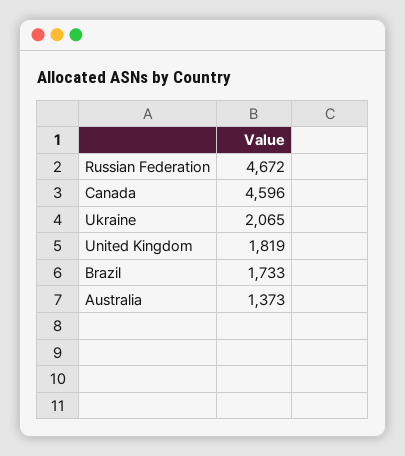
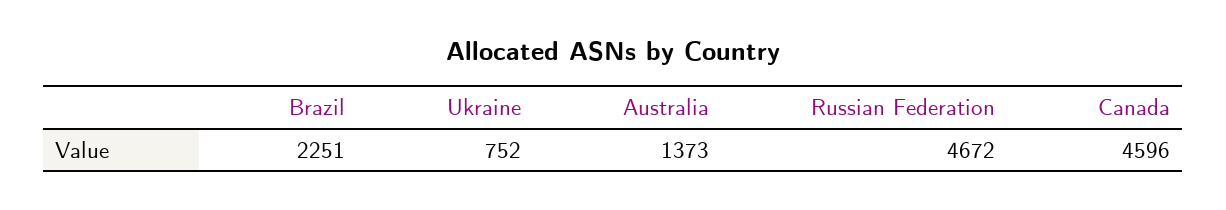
Ukraine: 2065 -> 752
United Kingdom: 1819 -> none
Brazil: 1733 -> 2251

